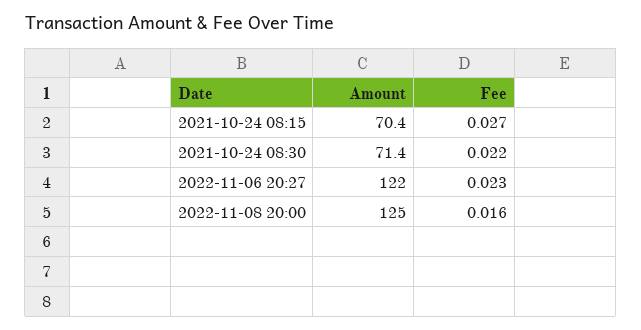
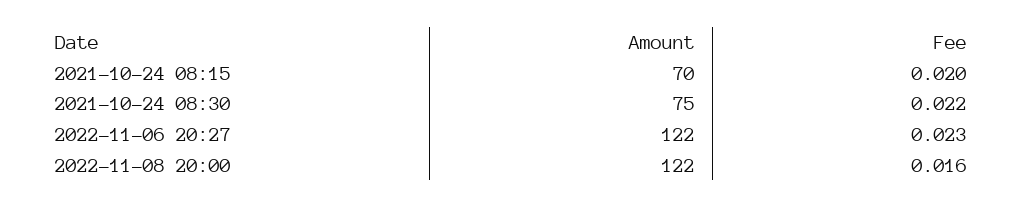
Fee, 2021-10-24 08:15: 0.027 -> 0.02
Amount, 2021-10-24 08:30: 71.4 -> 75
Amount, 2022-11-08 20:00: 125 -> 122

